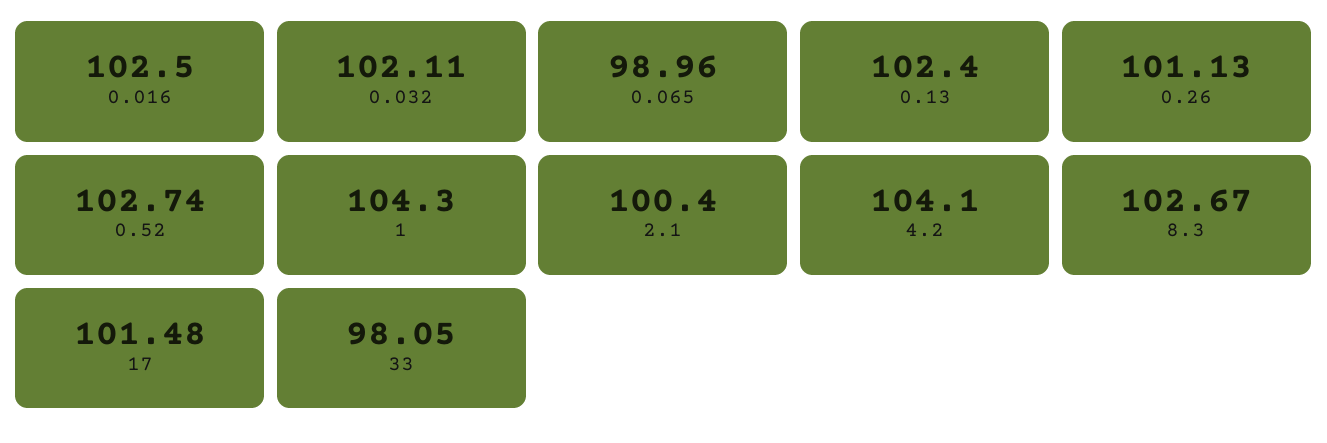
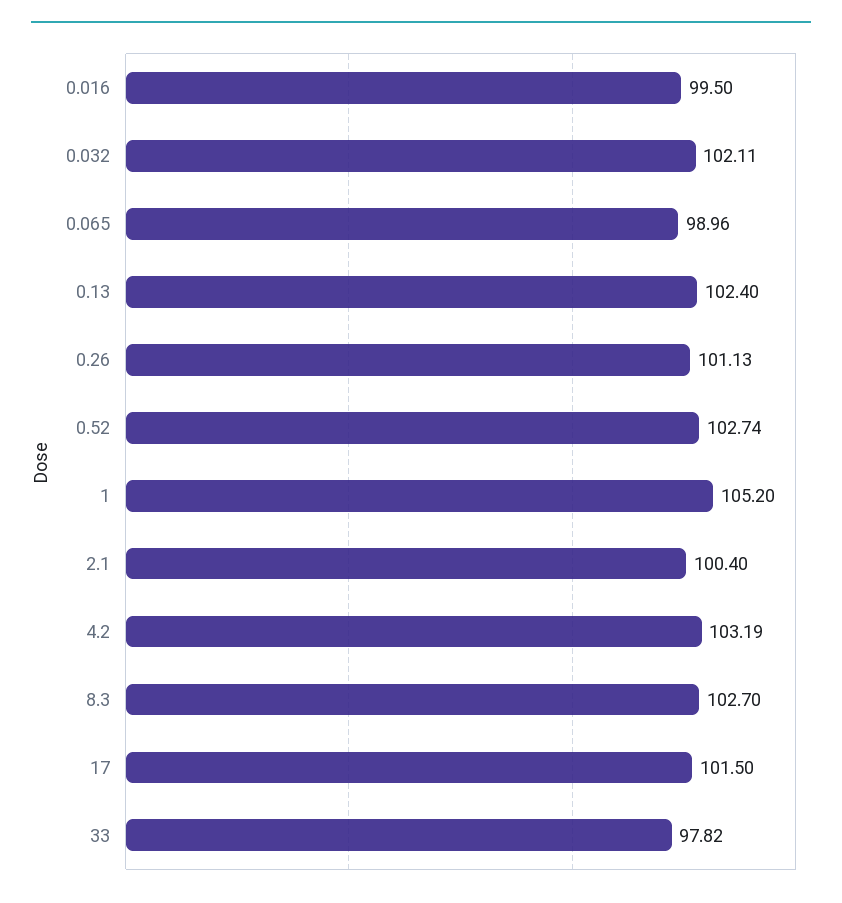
0.016: 102.5 -> 99.5
1: 104.3 -> 105.2
4.2: 104.1 -> 103.19
8.3: 102.67 -> 102.7
17: 101.48 -> 101.5
33: 98.05 -> 97.82

